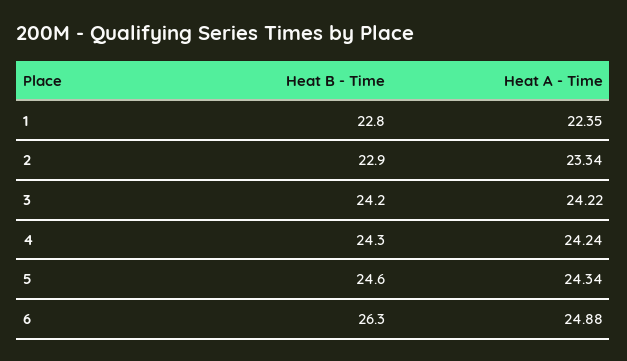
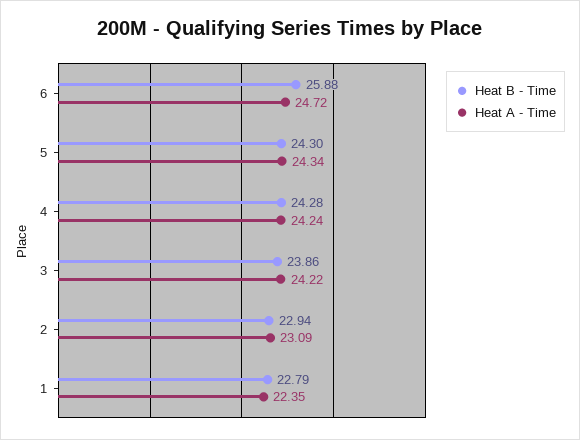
Heat A - Time, 2: 23.34 -> 23.09
Heat B - Time, 3: 24.2 -> 23.86
Heat B - Time, 5: 24.6 -> 24.3
Heat B - Time, 6: 26.3 -> 25.88
Heat A - Time, 6: 24.88 -> 24.72

